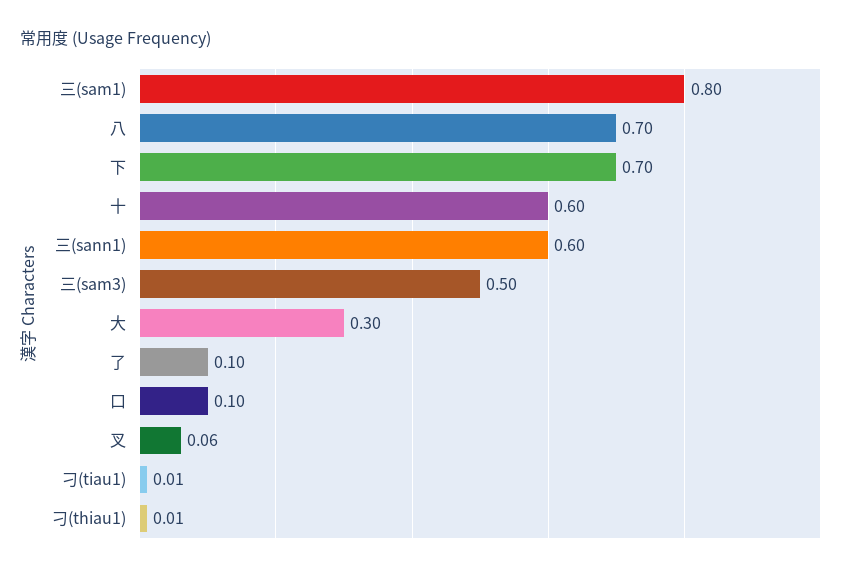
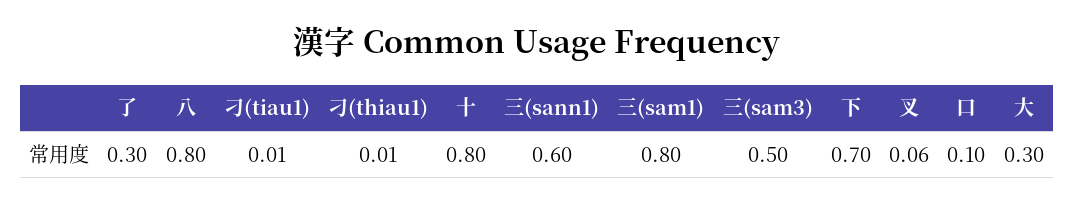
八: 0.7 -> 0.8
十: 0.6 -> 0.8
了: 0.1 -> 0.3

